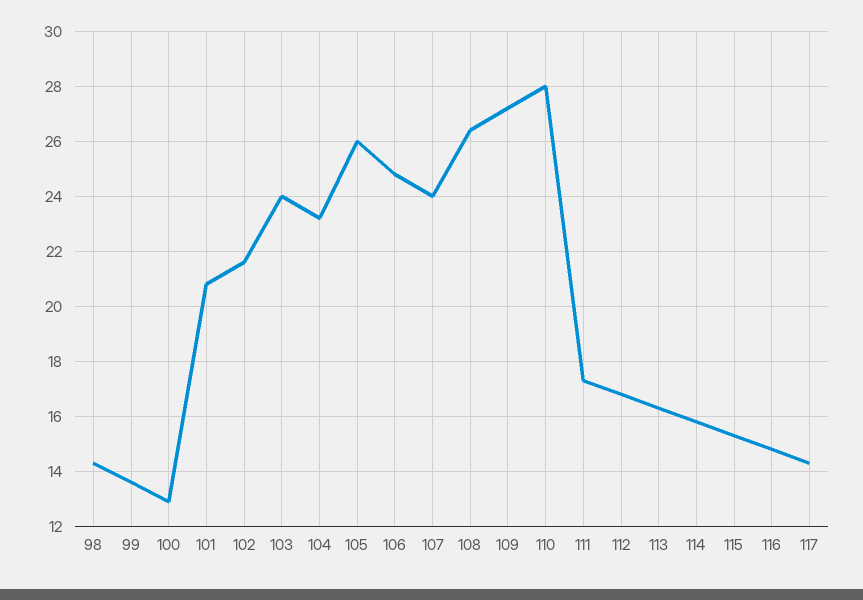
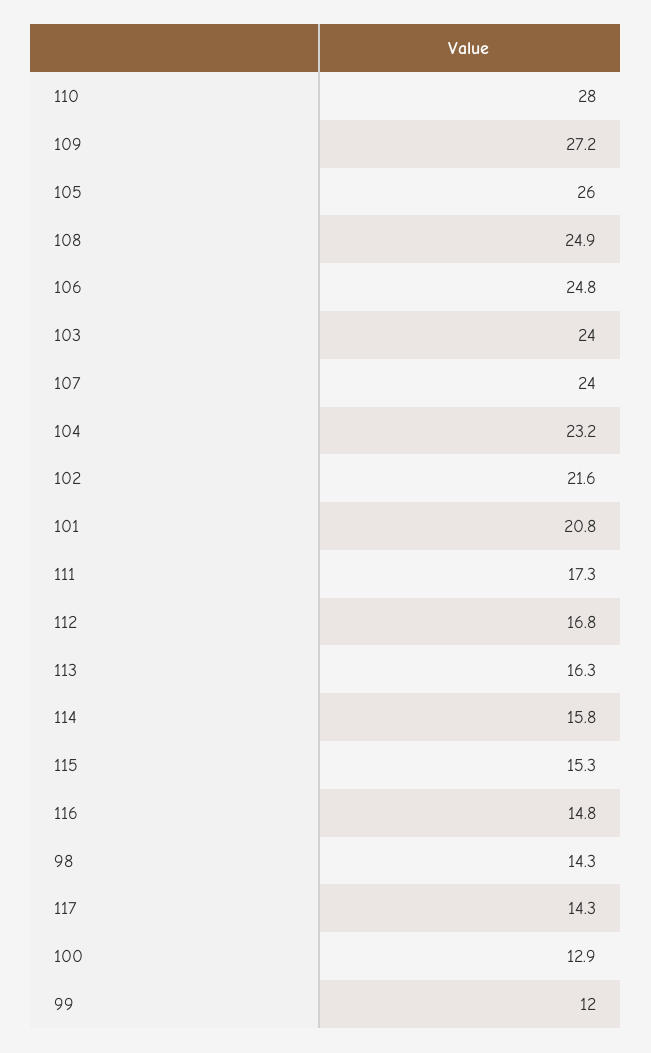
99: 13.5 -> 12
108: 26.5 -> 24.9

